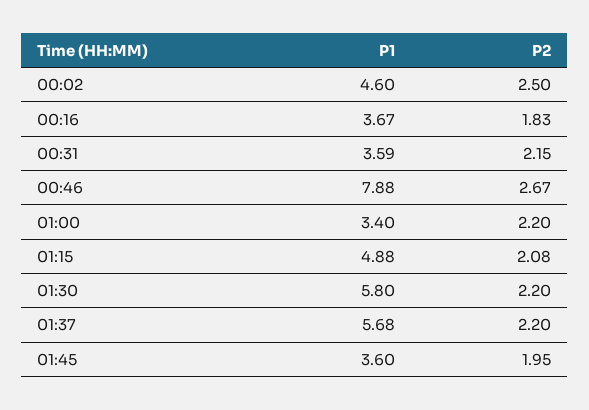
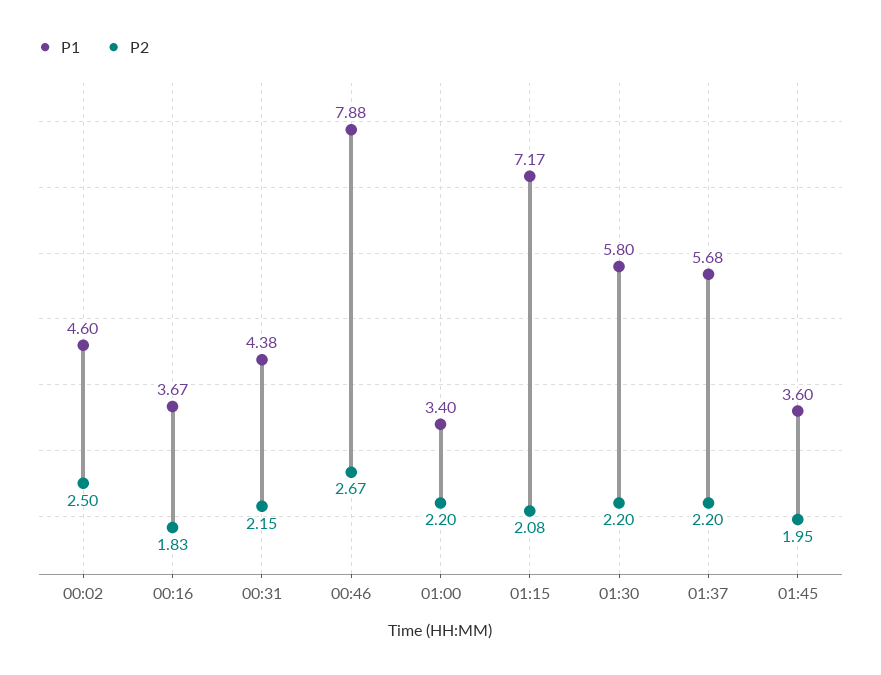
P1, 00:31: 3.59 -> 4.38
P1, 01:15: 4.88 -> 7.17

